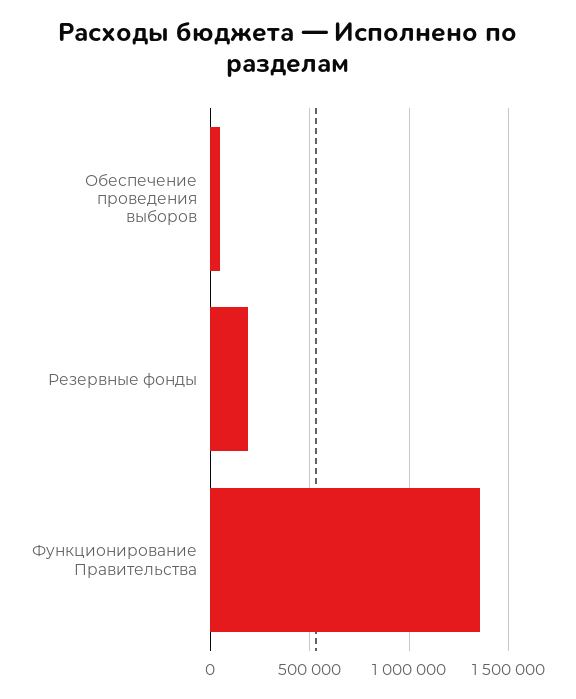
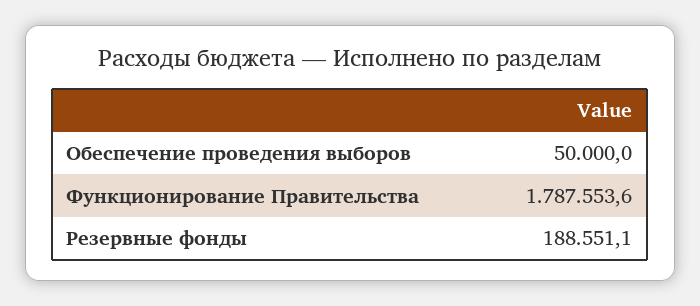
Функционирование Правительства: 1350000 -> 1787553.6

